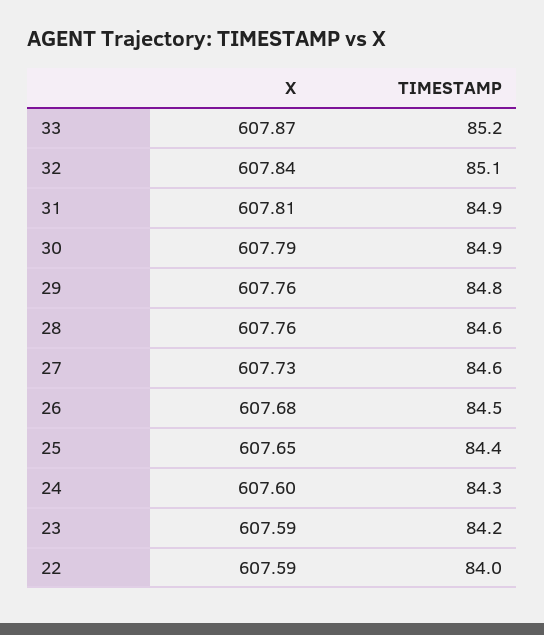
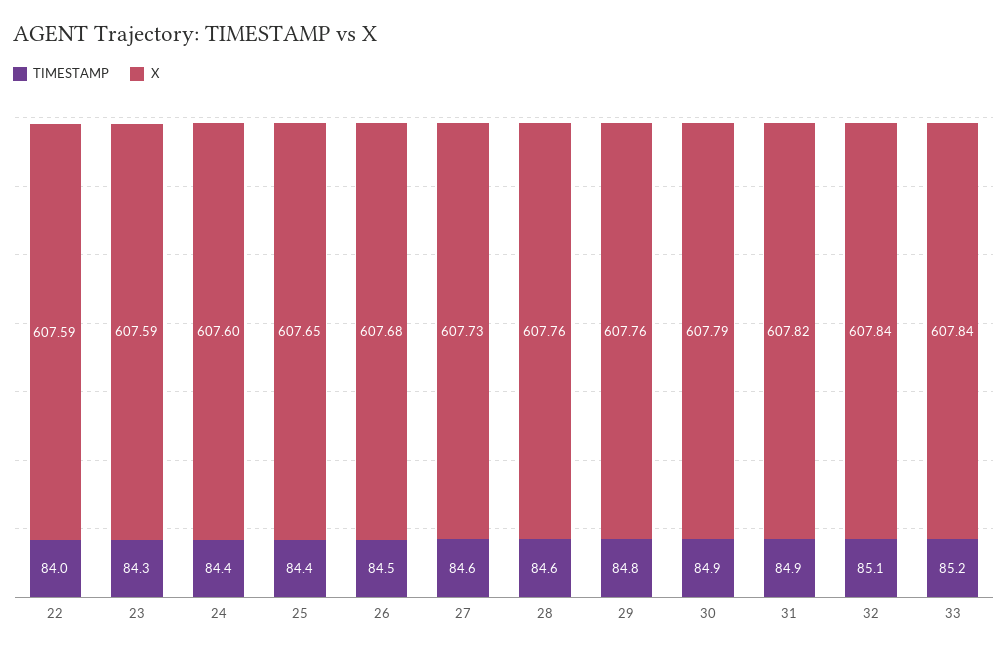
X, 33: 607.87 -> 607.84
X, 31: 607.81 -> 607.82
TIMESTAMP, 24: 84.3 -> 84.4
TIMESTAMP, 23: 84.2 -> 84.3

